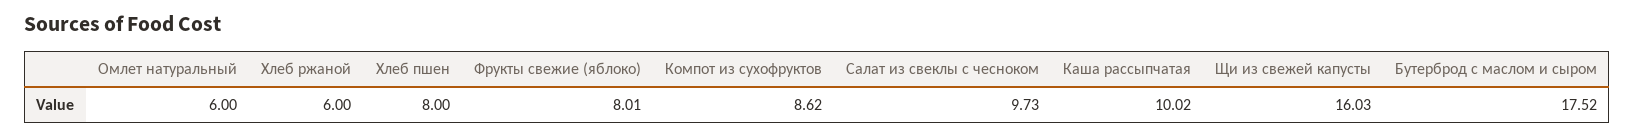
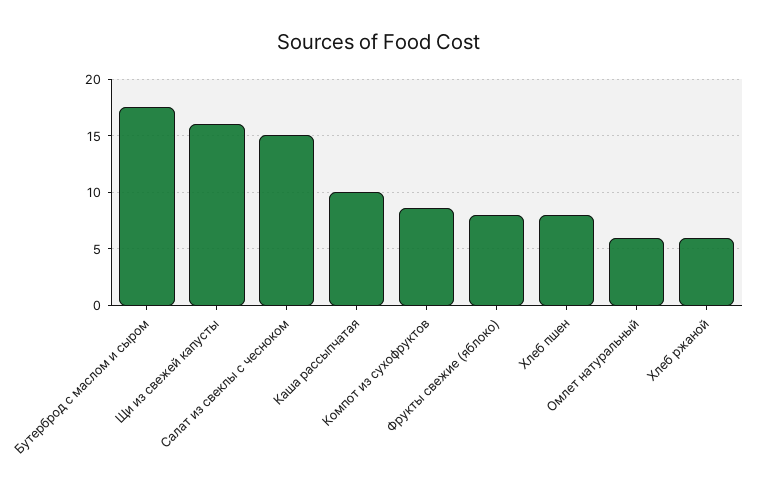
Салат из свеклы с чесноком: 9.73 -> 15

